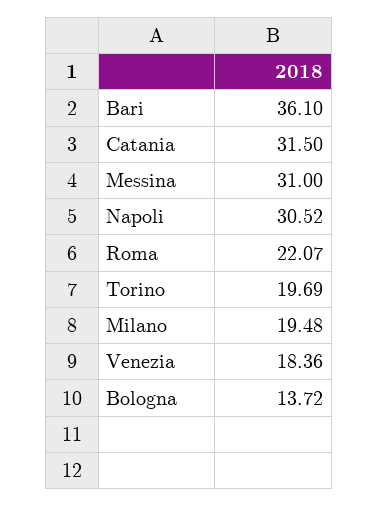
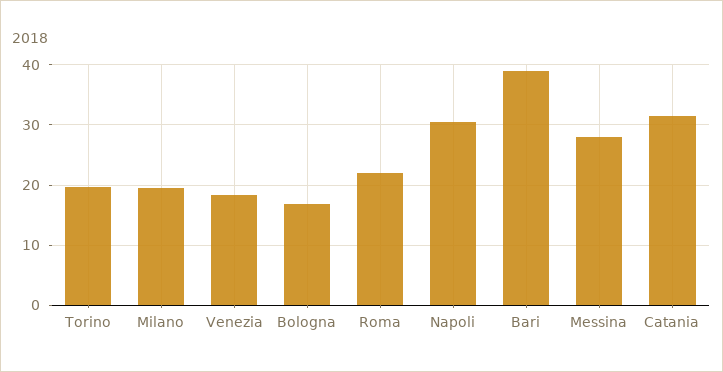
Bari: 36.1 -> 39
Messina: 31 -> 28
Bologna: 13.72 -> 17

